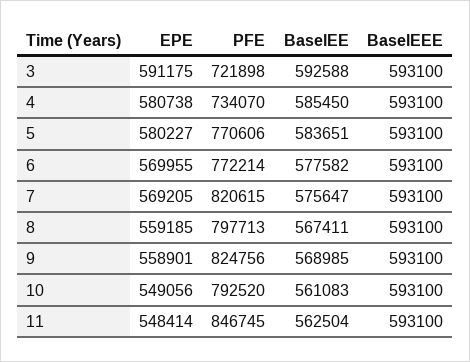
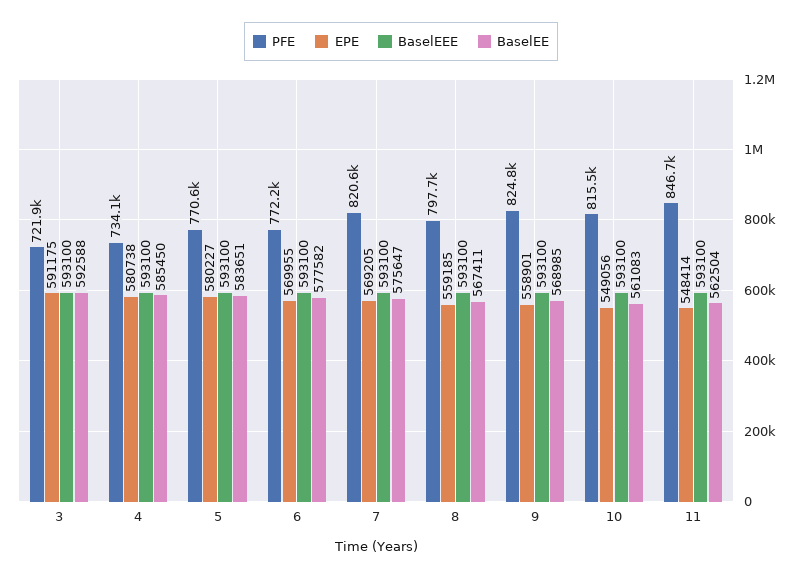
PFE, 10: 792520 -> 815500

